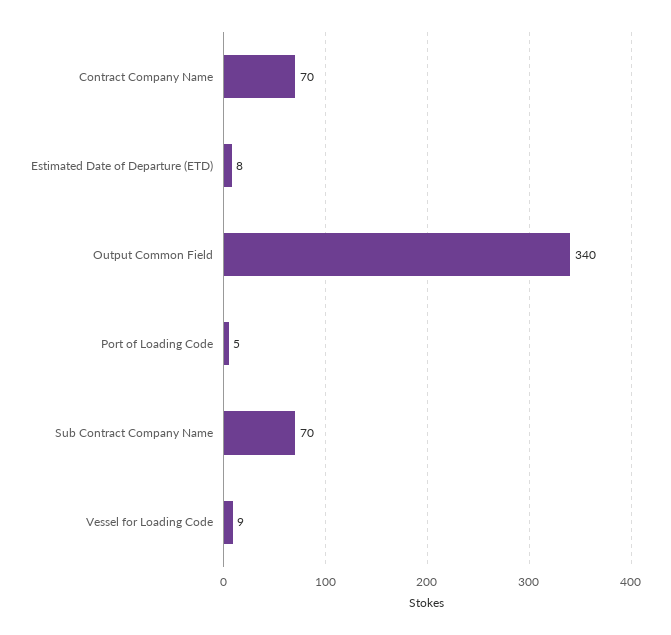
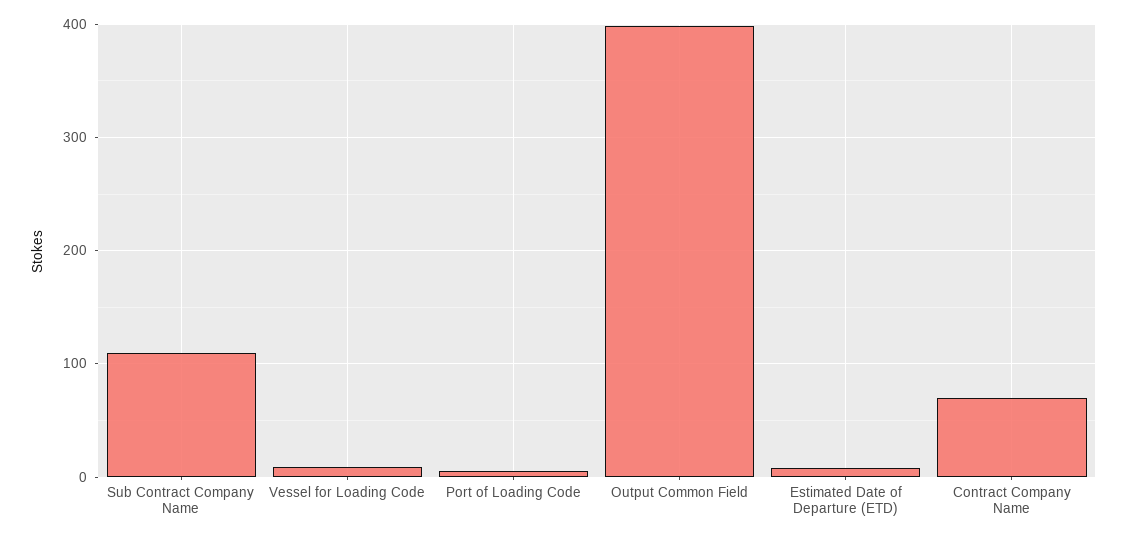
Output Common Field: 340 -> 400
Sub Contract Company Name: 70 -> 110

